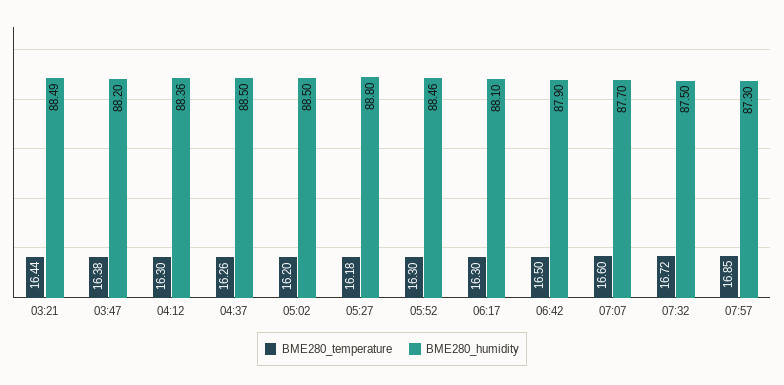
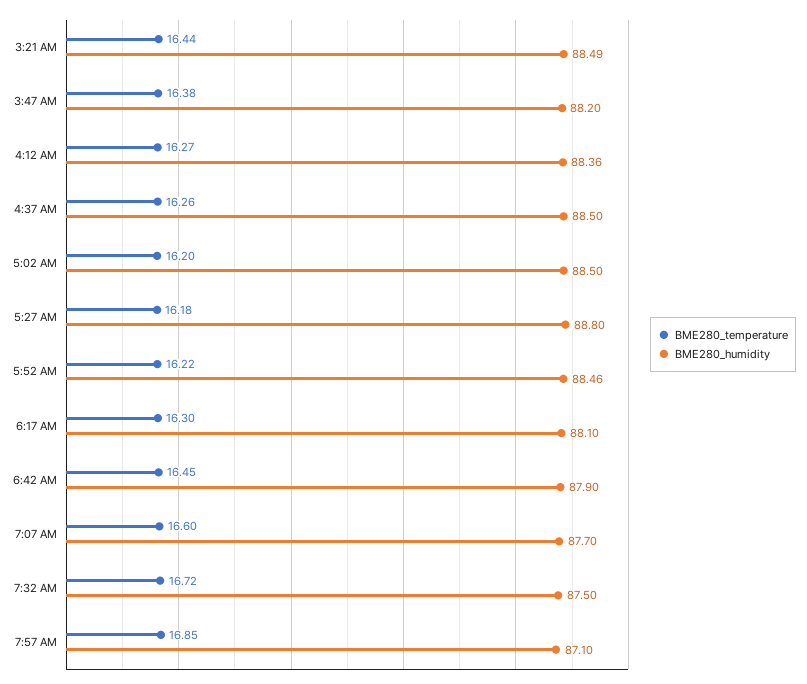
BME280_temperature, 04:12: 16.3 -> 16.27
BME280_temperature, 05:52: 16.3 -> 16.22
BME280_temperature, 06:42: 16.5 -> 16.45
BME280_humidity, 07:57: 87.3 -> 87.1

